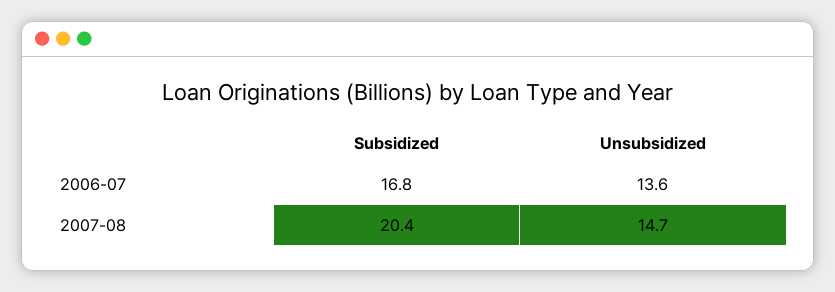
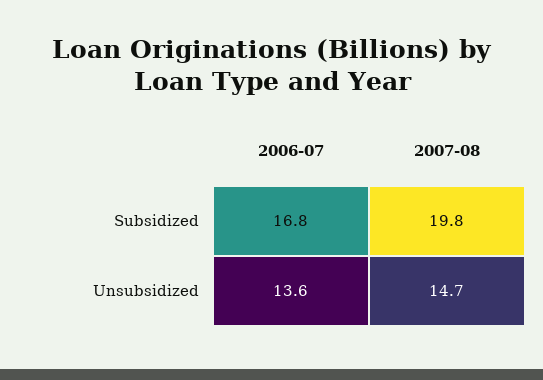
Subsidized, 2007-08: 20.4 -> 19.8

